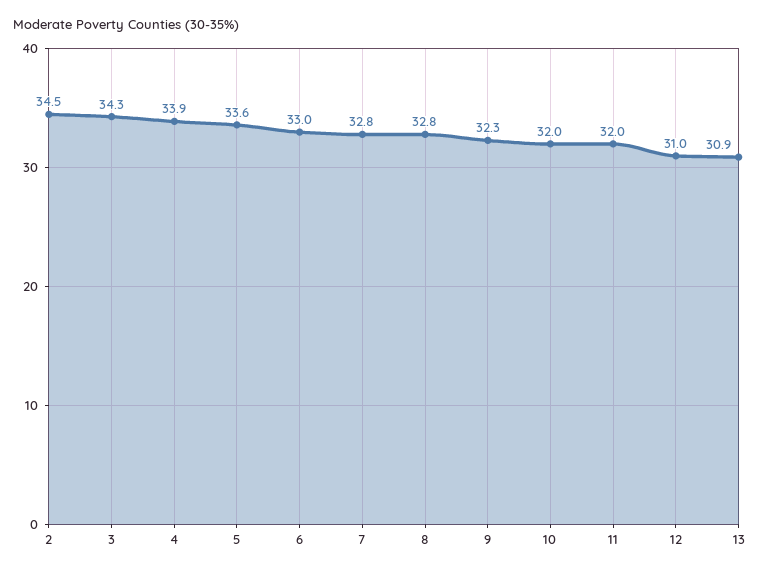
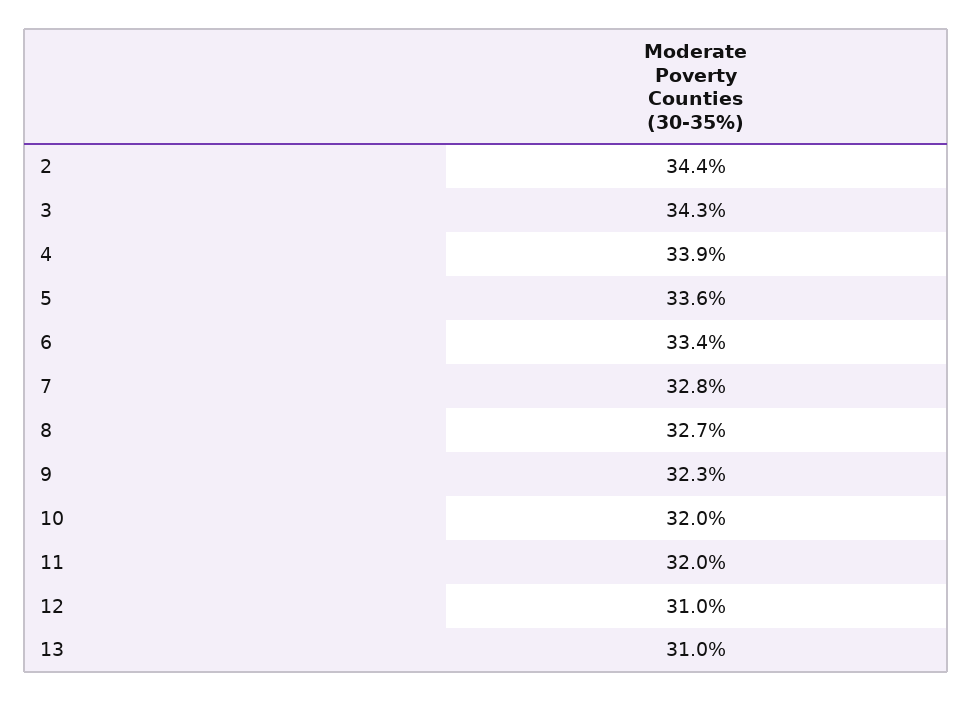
2: 34.5 -> 34.4
6: 33 -> 33.4
8: 32.8 -> 32.7
13: 30.9 -> 31

